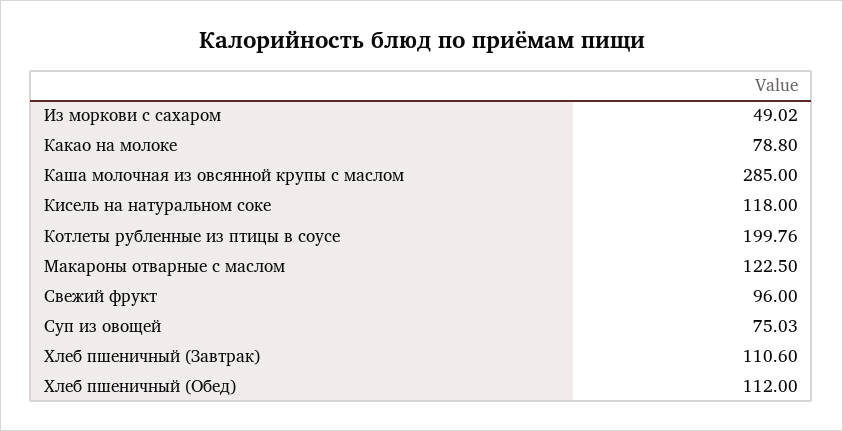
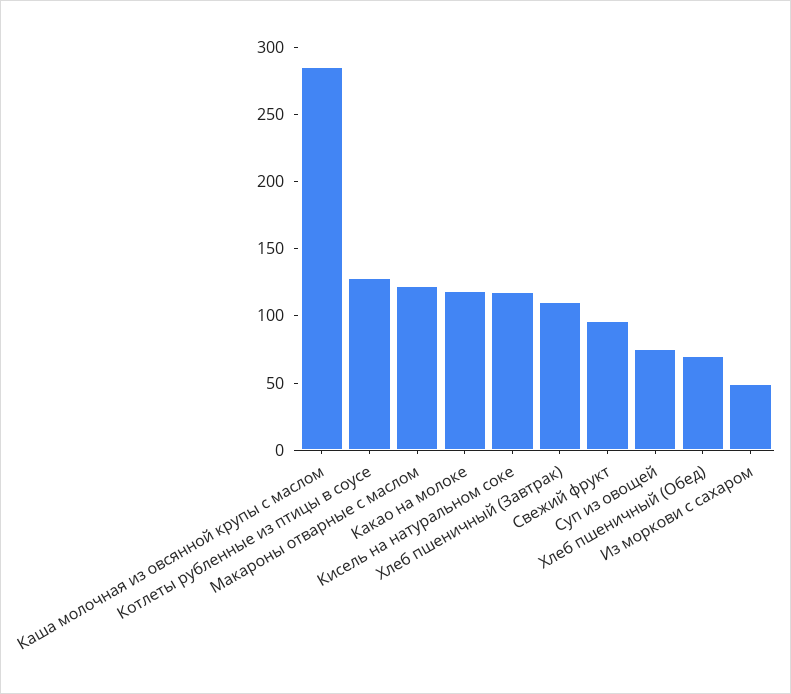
Какао на молоке: 78.8 -> 120
Котлеты рубленные из птицы в соусе: 199.76 -> 130
Хлеб пшеничный (Обед): 112 -> 70

